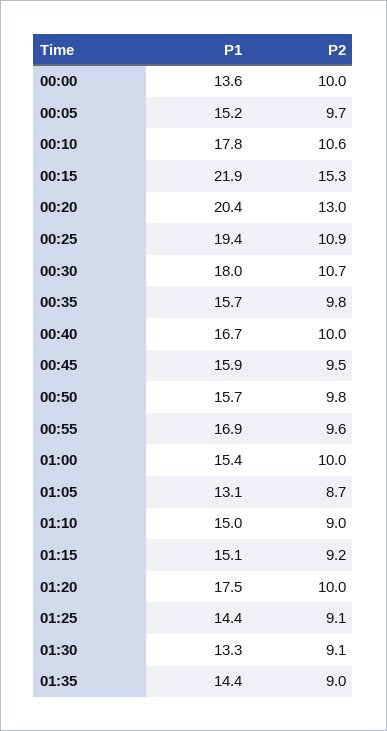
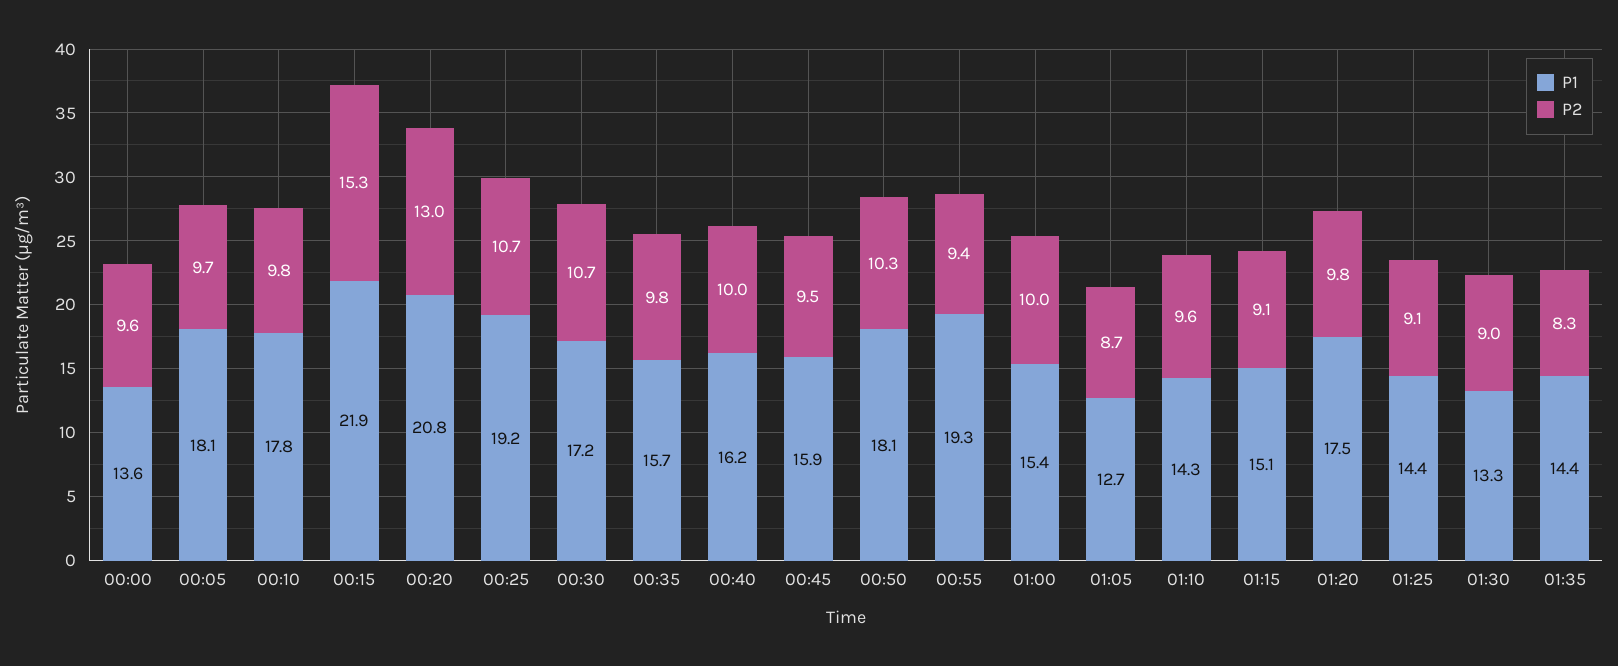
P2, 00:00: 10 -> 9.6
P1, 00:05: 15.2 -> 18.1
P2, 00:10: 10.6 -> 9.8
P1, 00:20: 20.4 -> 20.8
P1, 00:25: 19.4 -> 19.2
P2, 00:25: 10.9 -> 10.7
P1, 00:30: 18 -> 17.2
P1, 00:40: 16.7 -> 16.2
P1, 00:50: 15.7 -> 18.1
P2, 00:50: 9.8 -> 10.3
P1, 00:55: 16.9 -> 19.3
P2, 00:55: 9.6 -> 9.4
P1, 01:05: 13.1 -> 12.7
P1, 01:10: 15 -> 14.3
P2, 01:10: 9 -> 9.6
P2, 01:15: 9.2 -> 9.1
P2, 01:20: 10 -> 9.8
P2, 01:30: 9.1 -> 9
P2, 01:35: 9 -> 8.3

